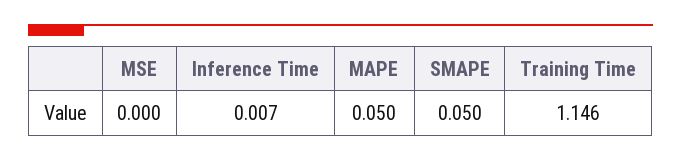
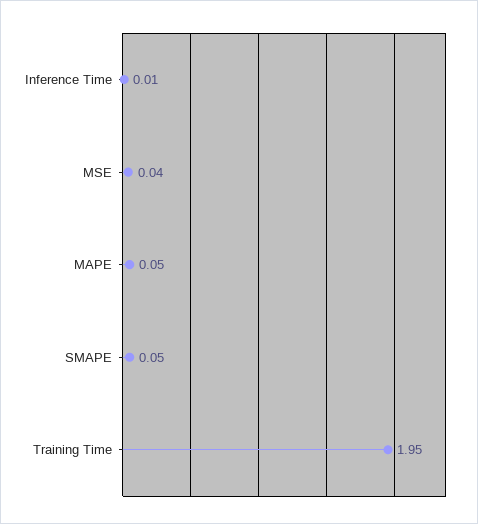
MSE: 0 -> 0.04
Training Time: 1.146 -> 1.95

